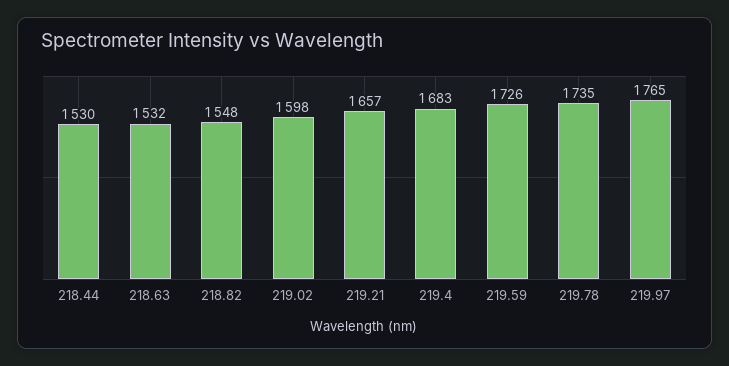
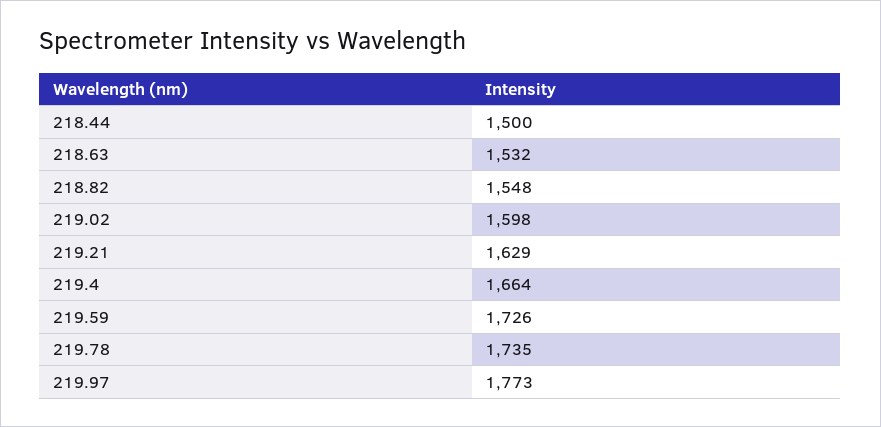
218.44: 1530 -> 1500
219.21: 1657 -> 1629
219.4: 1683 -> 1664
219.97: 1765 -> 1773

